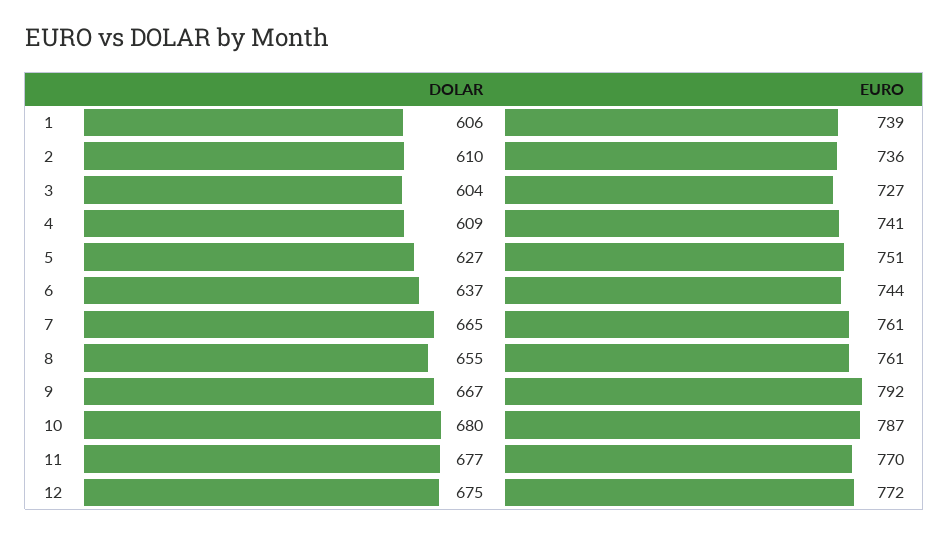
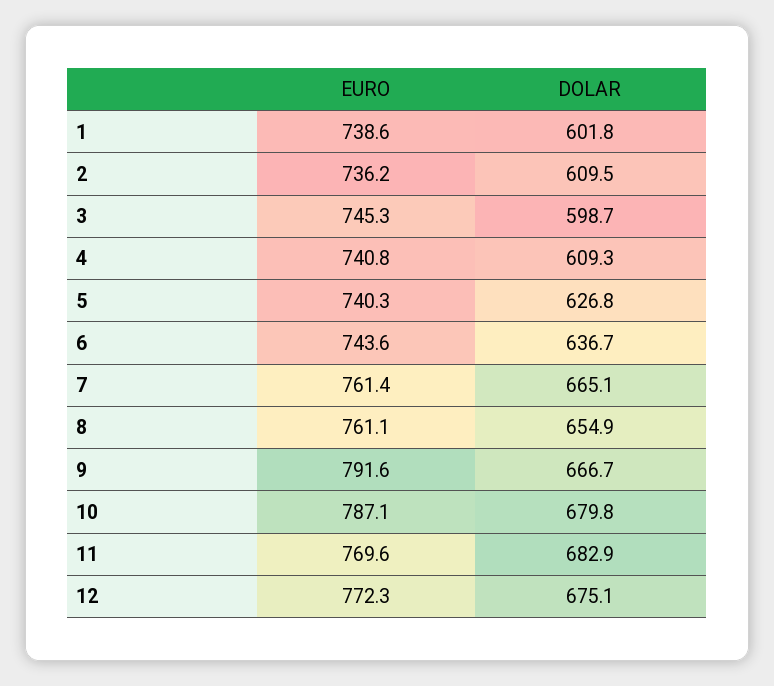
DOLAR, 1: 606 -> 601.8
DOLAR, 3: 604 -> 598.7
EURO, 3: 727 -> 745.3
EURO, 5: 751 -> 740.3
DOLAR, 11: 677 -> 682.9

